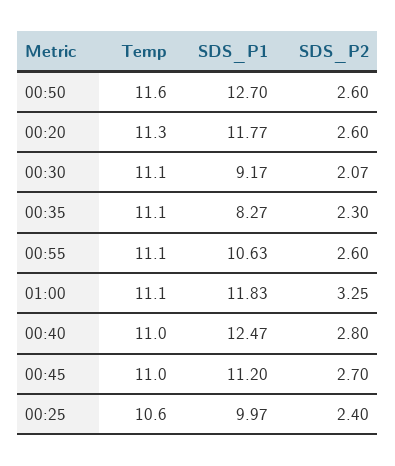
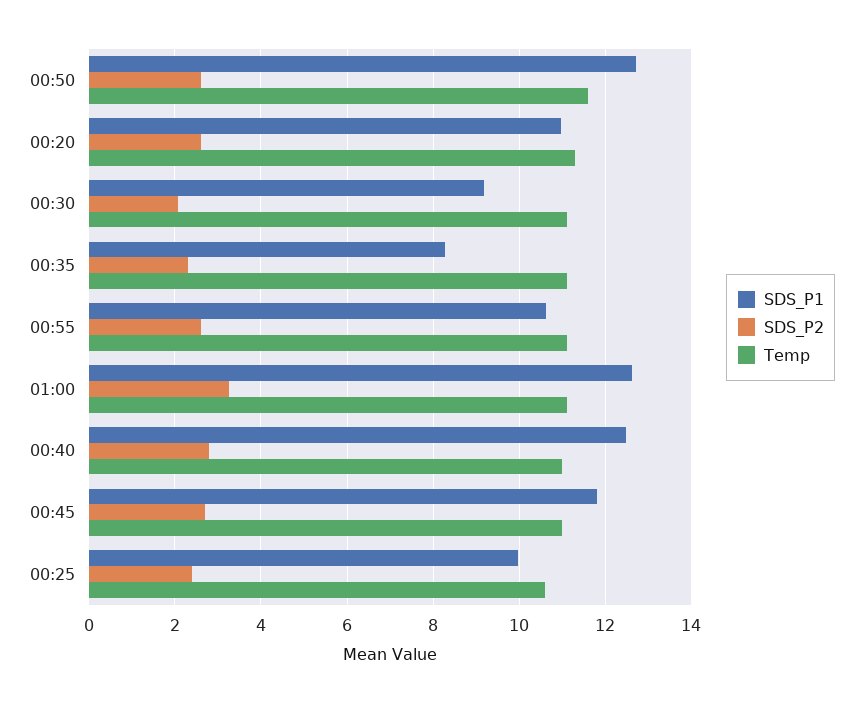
SDS_P1, 00:20: 11.77 -> 11
SDS_P1, 01:00: 11.83 -> 12.6
SDS_P1, 00:45: 11.2 -> 11.8

